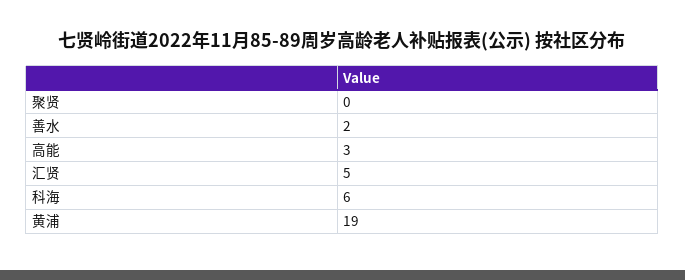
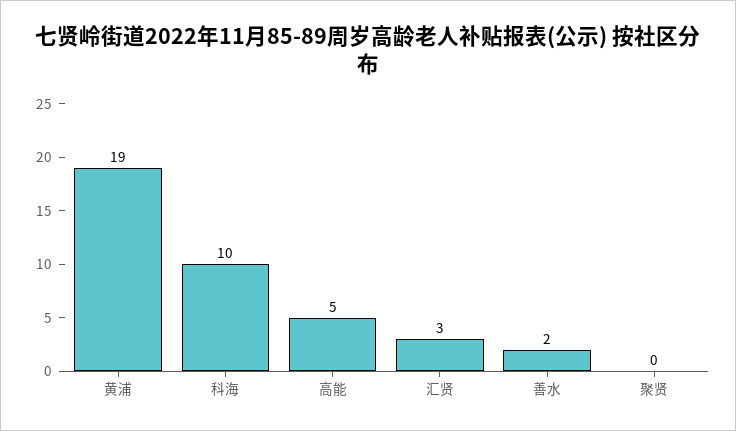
高能: 3 -> 5
汇贤: 5 -> 3
科海: 6 -> 10

